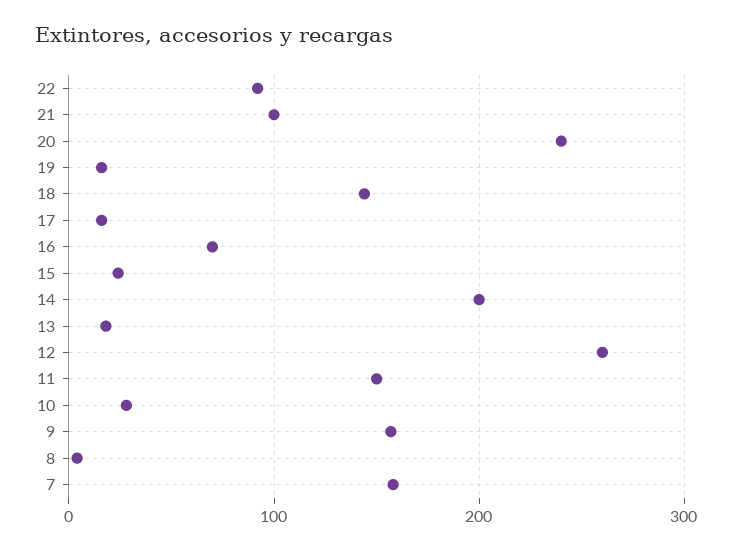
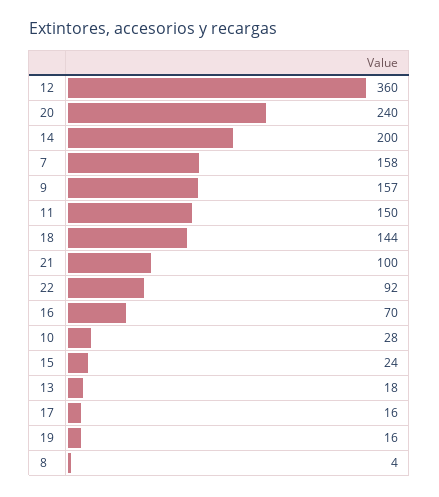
12: 260 -> 360

